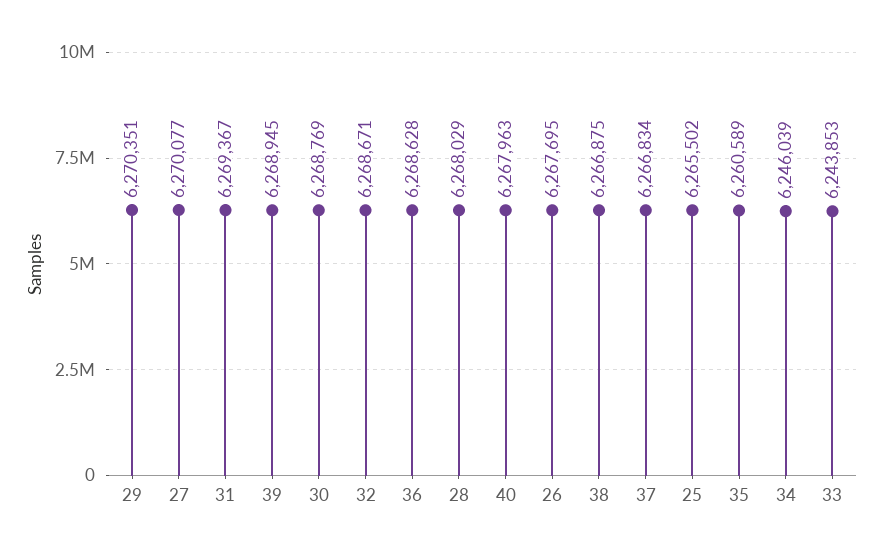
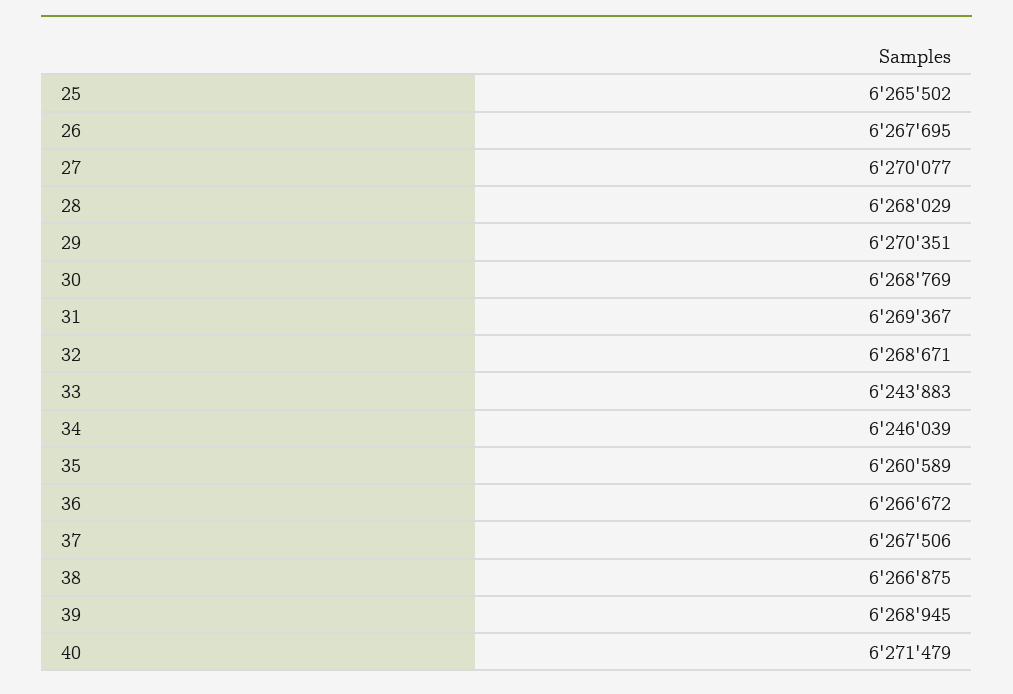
36: 6268628 -> 6266672
40: 6267963 -> 6271479
37: 6266834 -> 6267506
33: 6243853 -> 6243883

